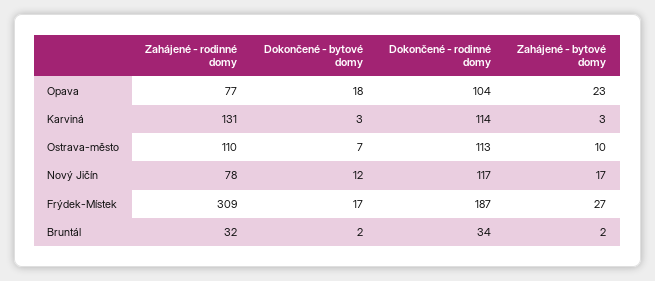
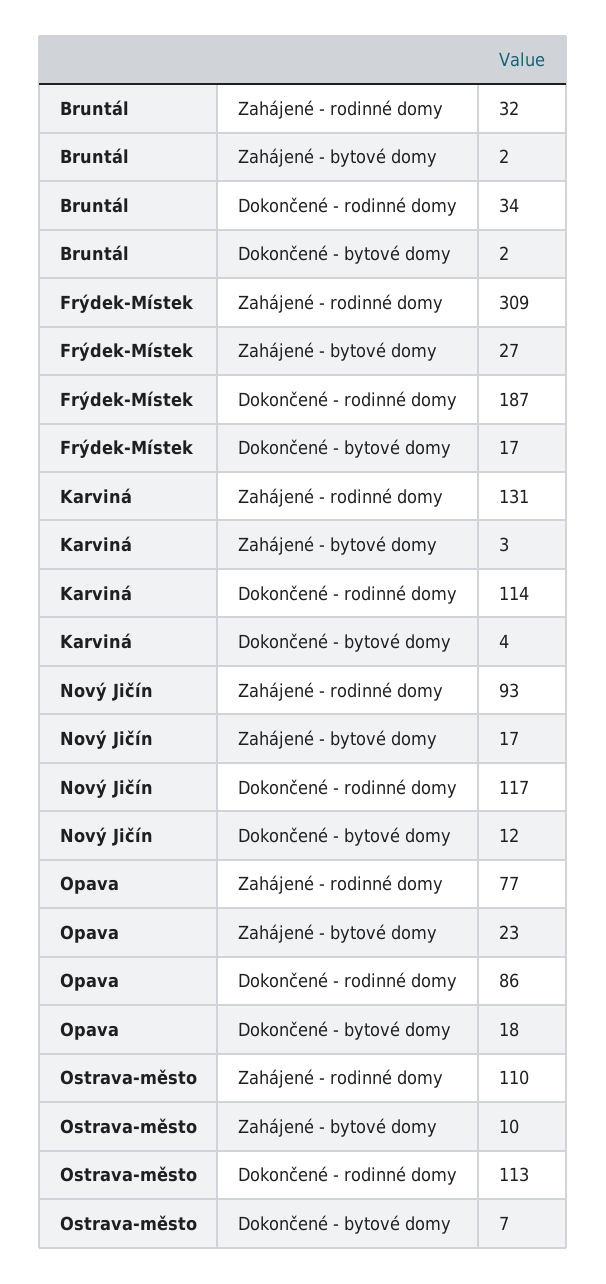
Dokončené - rodinné domy, Opava: 104 -> 86
Dokončené - bytové domy, Karviná: 3 -> 4
Zahájené - rodinné domy, Nový Jičín: 78 -> 93

